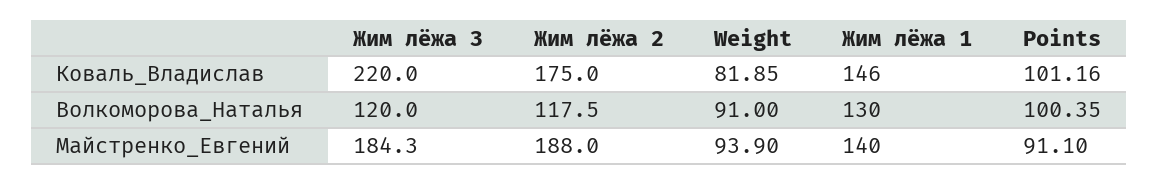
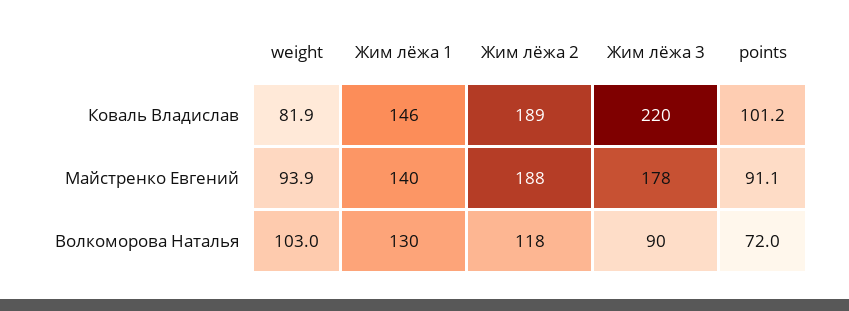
Жим лёжа 2, Коваль_Владислав: 175 -> 189
Жим лёжа 3, Волкоморова_Наталья: 120 -> 90
Weight, Волкоморова_Наталья: 91 -> 103
Points, Волкоморова_Наталья: 100.35 -> 72
Жим лёжа 3, Майстренко_Евгений: 184.3 -> 178

